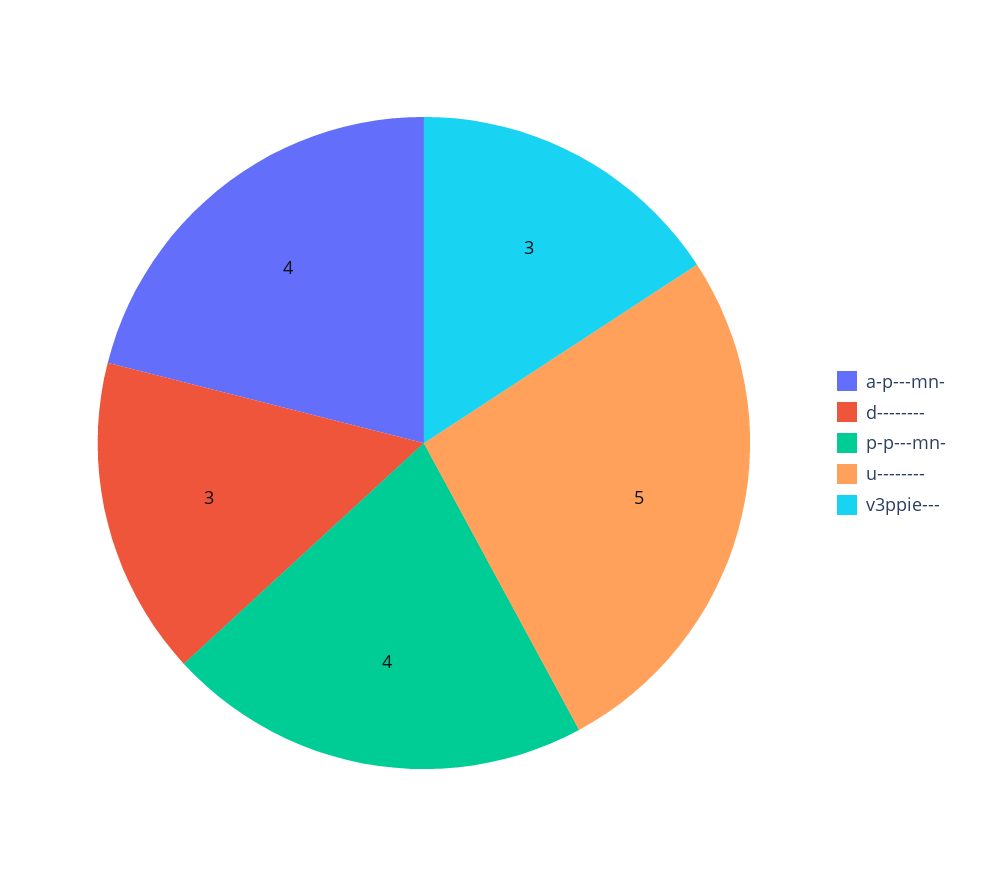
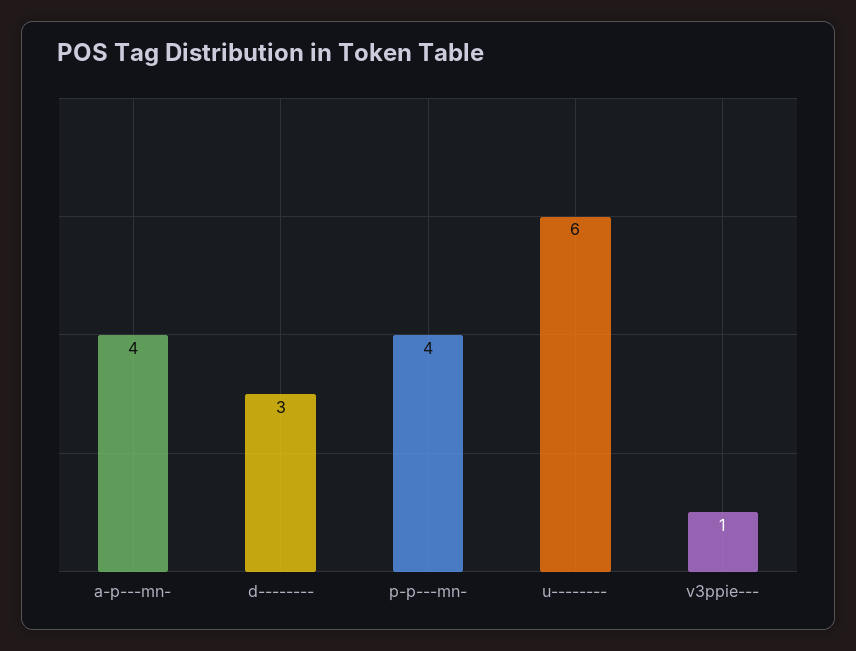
u--------: 5 -> 6
v3ppie---: 3 -> 1

